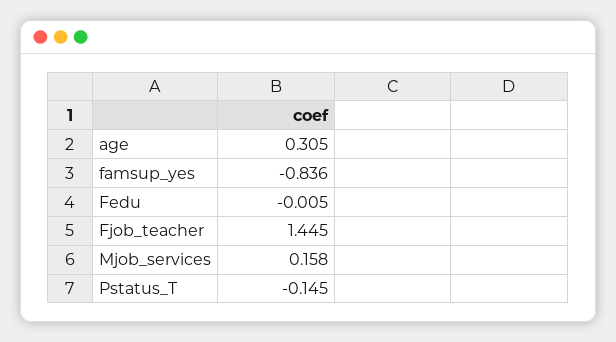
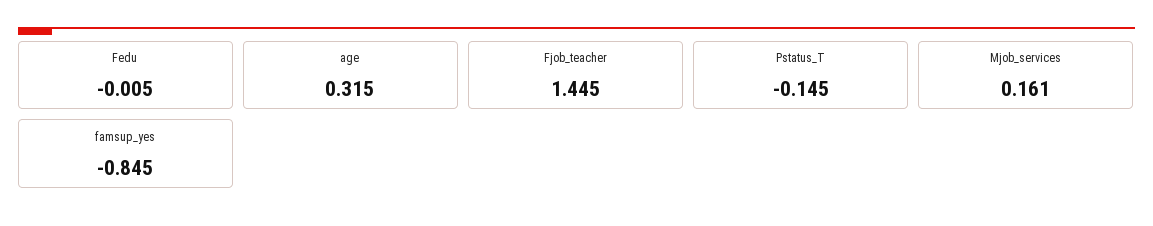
age: 0.305 -> 0.315
famsup_yes: -0.836 -> -0.845
Mjob_services: 0.158 -> 0.161

